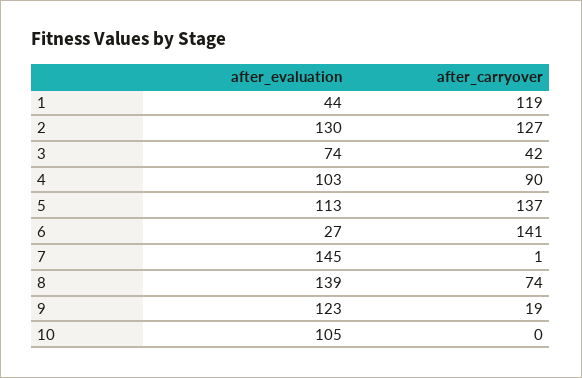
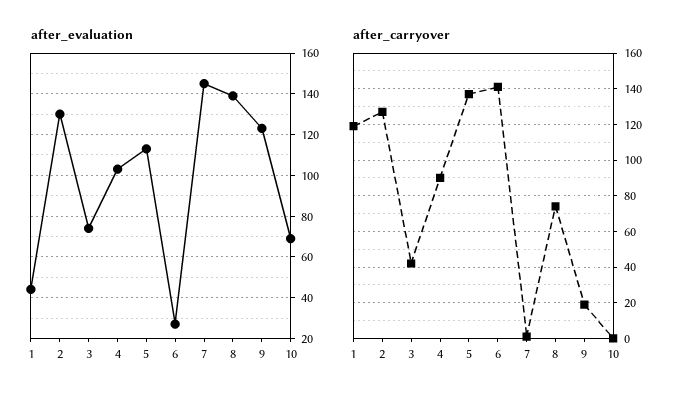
after_evaluation, 10: 105 -> 70

